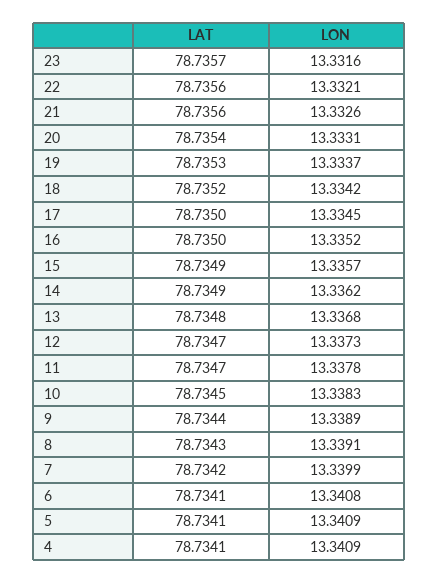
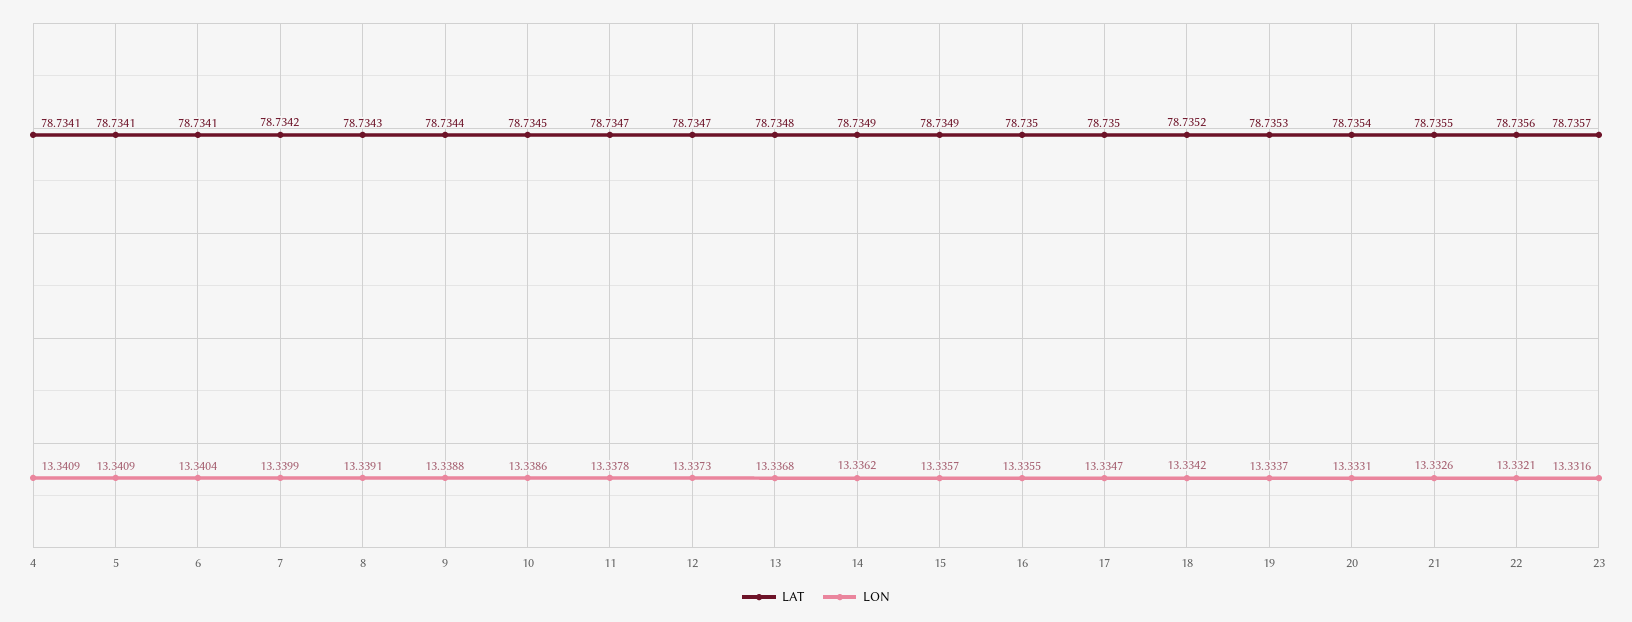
LAT, 21: 78.7356 -> 78.7355
LON, 17: 13.3345 -> 13.3347
LON, 16: 13.3352 -> 13.3355
LON, 10: 13.3383 -> 13.3386
LON, 9: 13.3389 -> 13.3388
LON, 6: 13.3408 -> 13.3404

